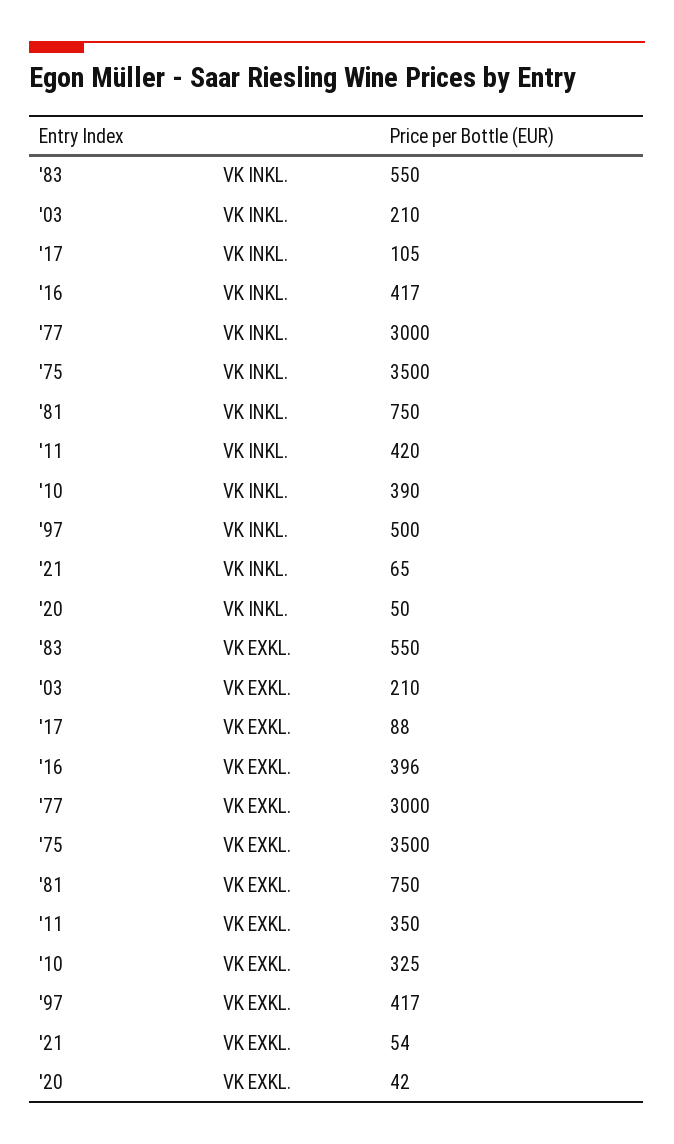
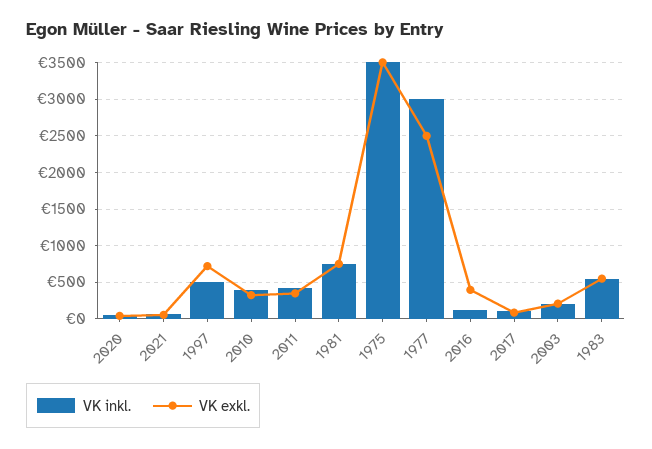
VK INKL., '16: 417 -> 100
VK EXKL., '77: 3000 -> 2500
VK EXKL., '97: 417 -> 700

